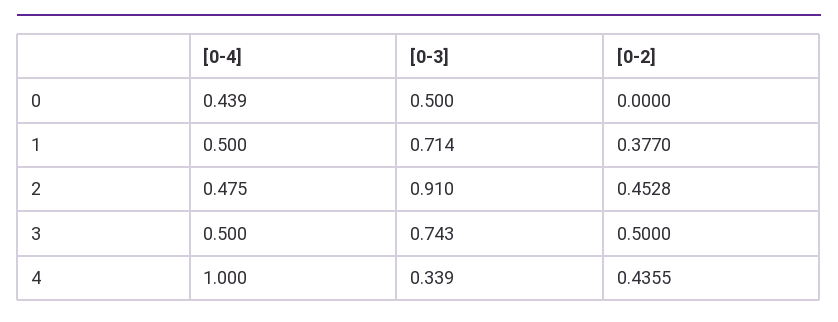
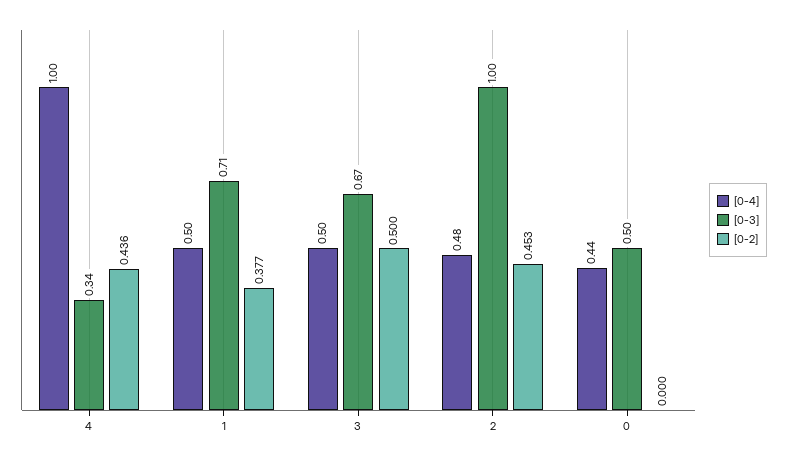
[0-3], 2: 0.91 -> 1
[0-3], 3: 0.743 -> 0.67

